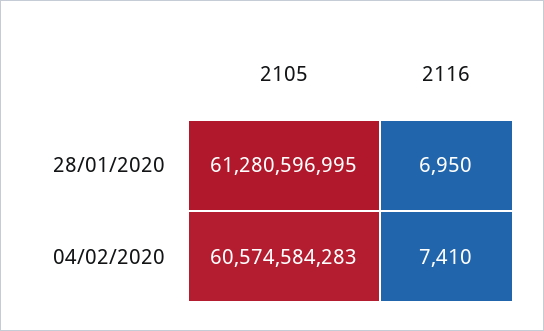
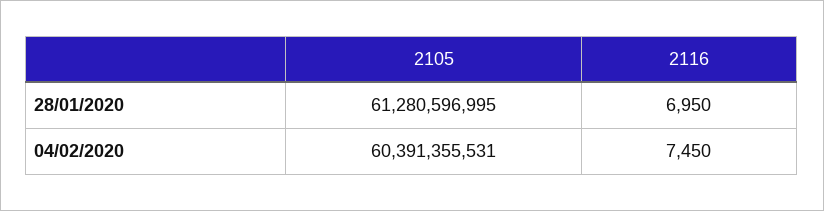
2105, 04/02/2020: 60574584283 -> 60391355531
2116, 04/02/2020: 7410 -> 7450

